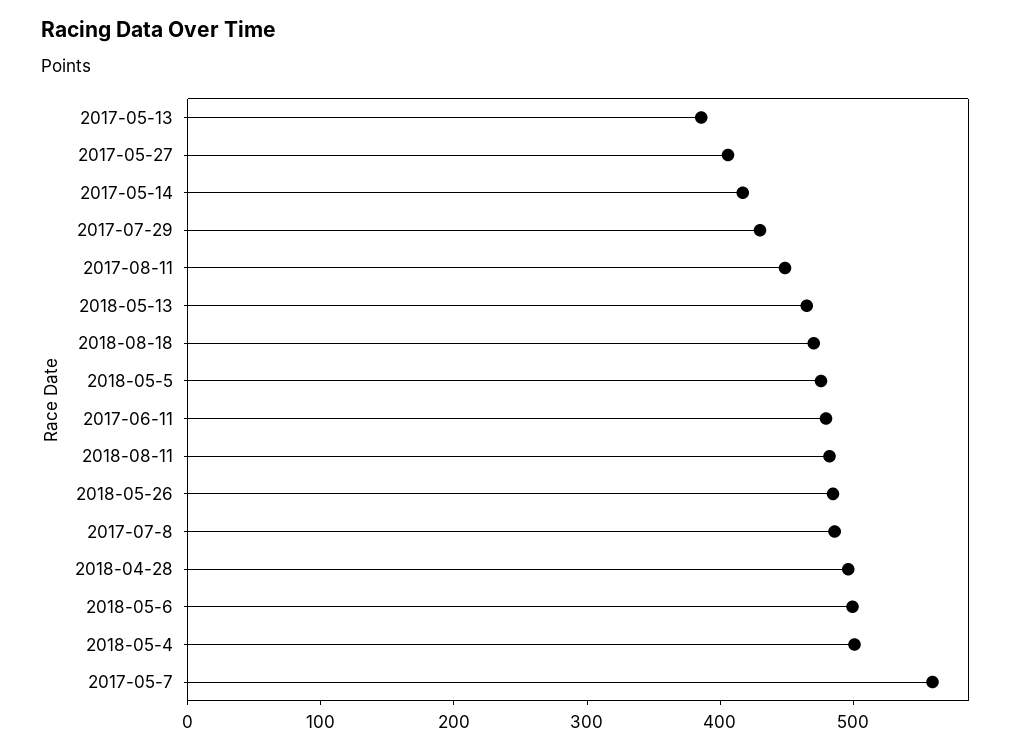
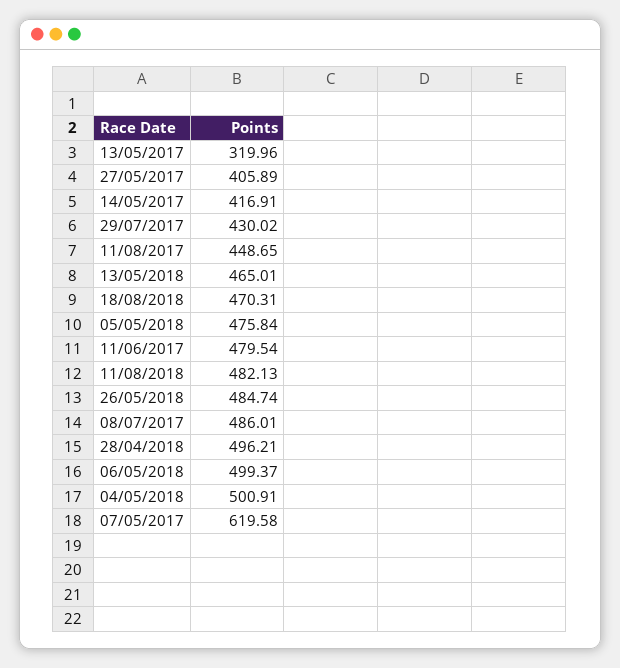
2017-05-13: 380 -> 319.96
2017-05-7: 560 -> 619.58

